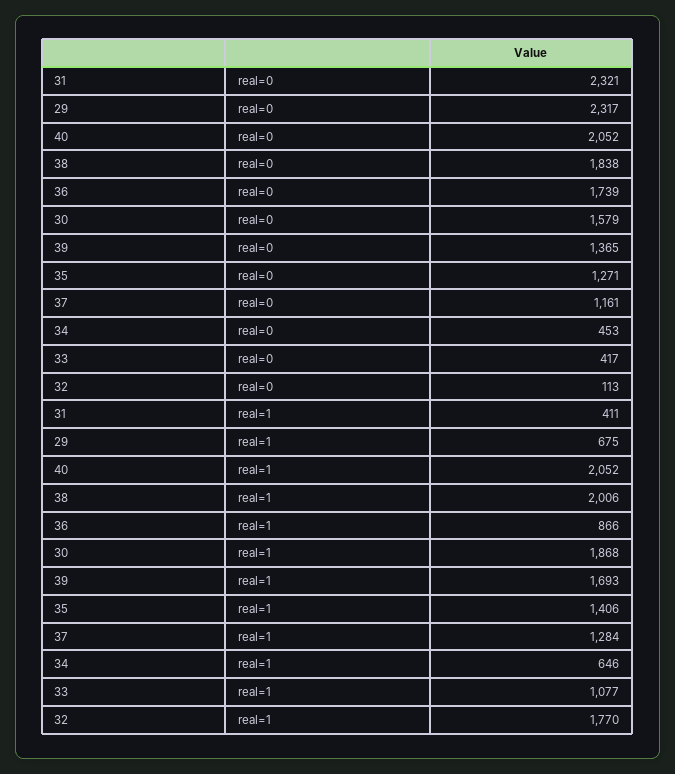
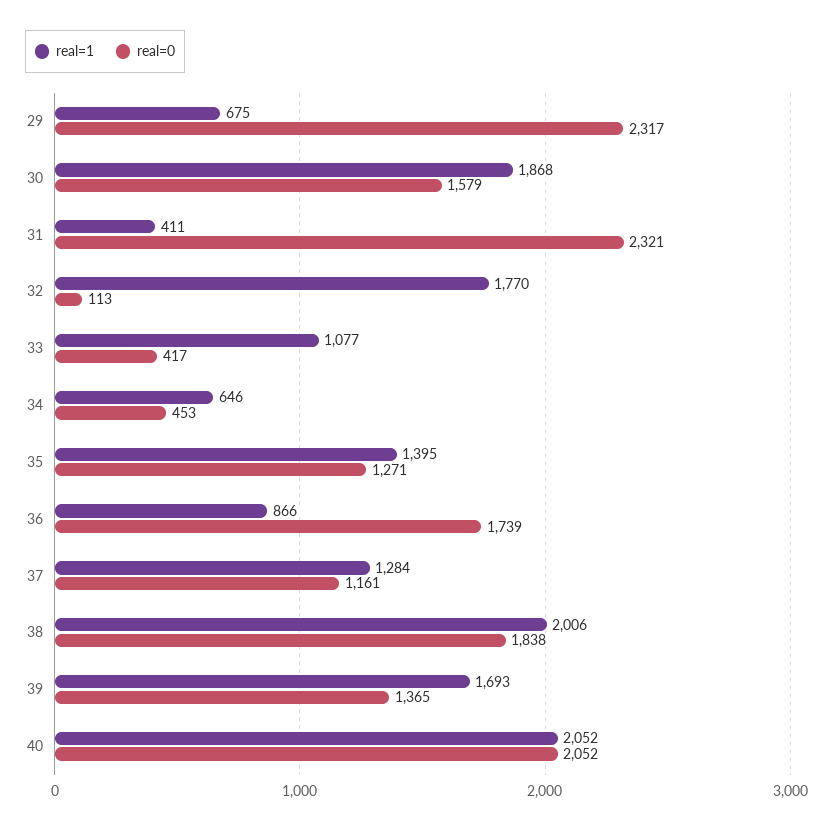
real=1, 35: 1406 -> 1395

